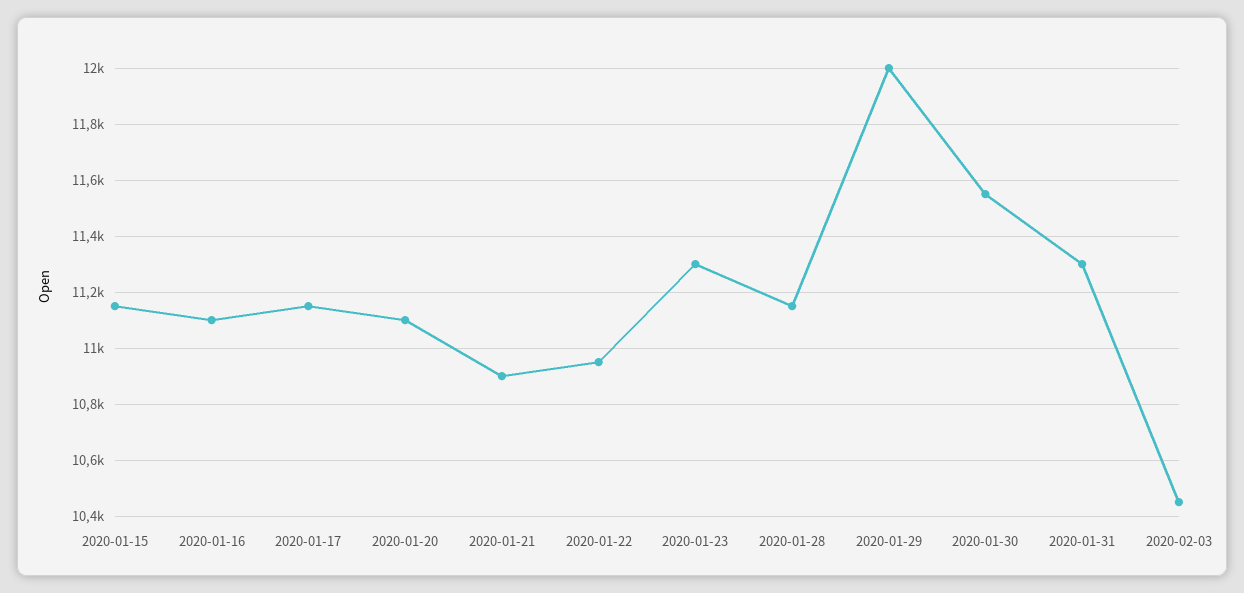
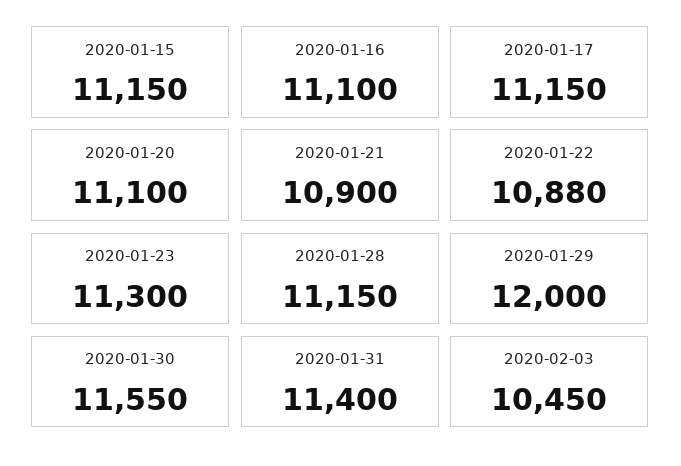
2020-01-22: 10950 -> 10880
2020-01-31: 11300 -> 11400

